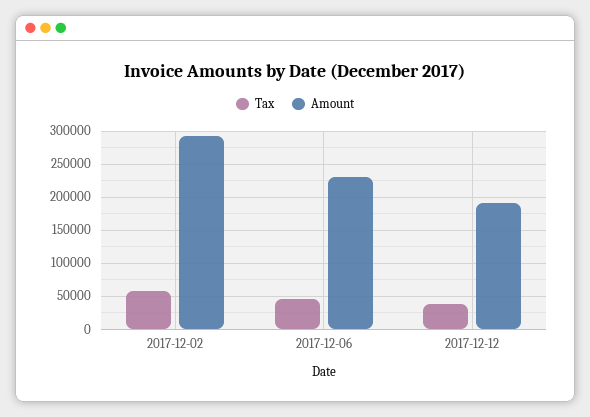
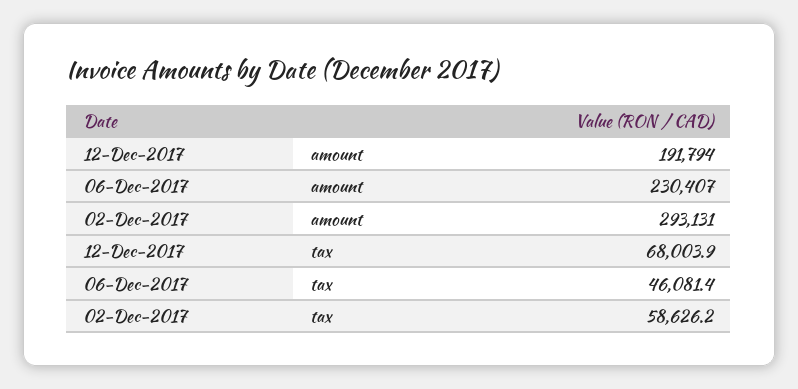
Tax, 2017-12-12: 40000 -> 68003.9

